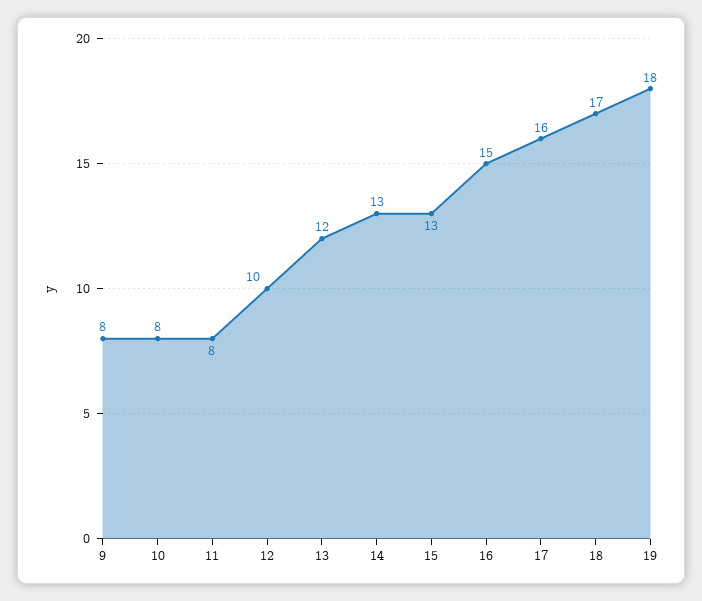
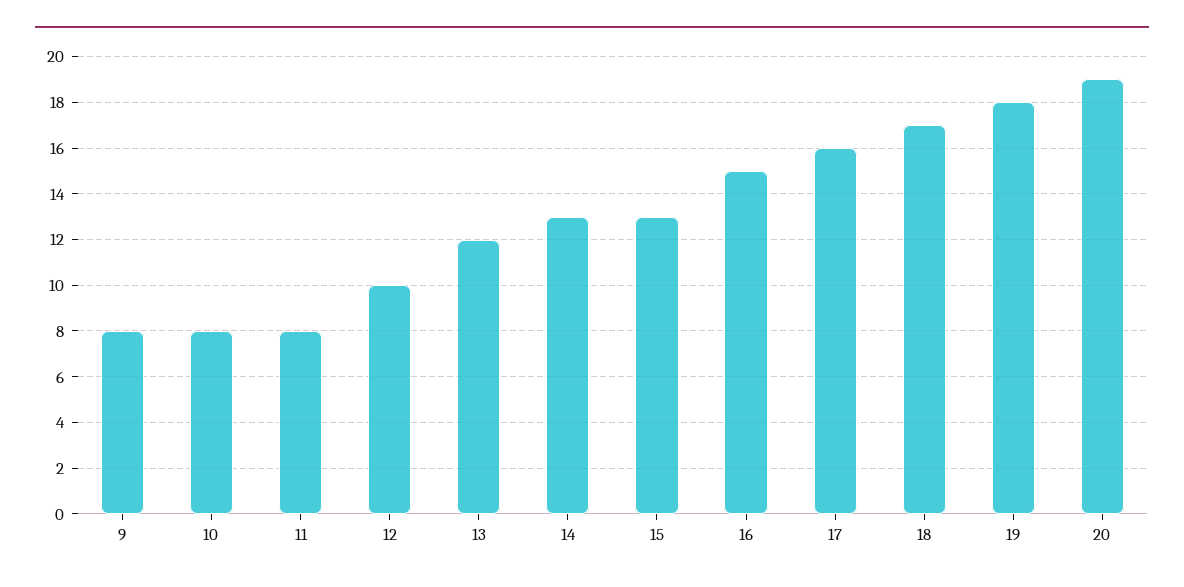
20: none -> 19

